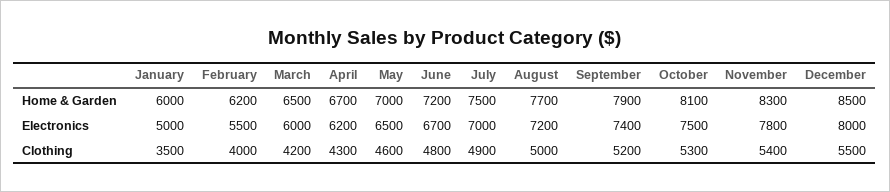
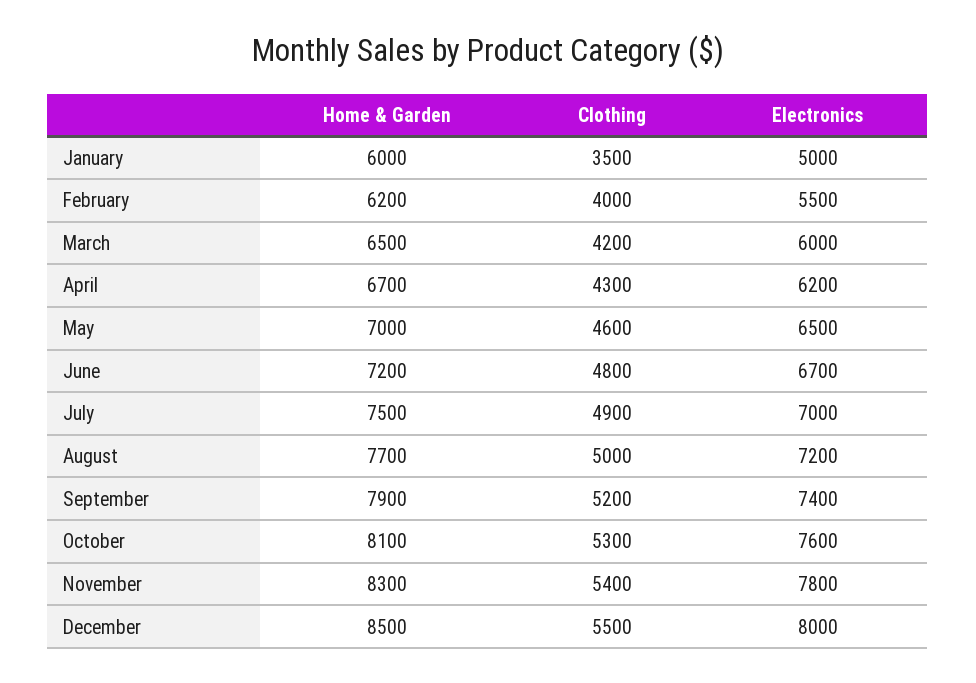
October, Electronics: 7500 -> 7600

